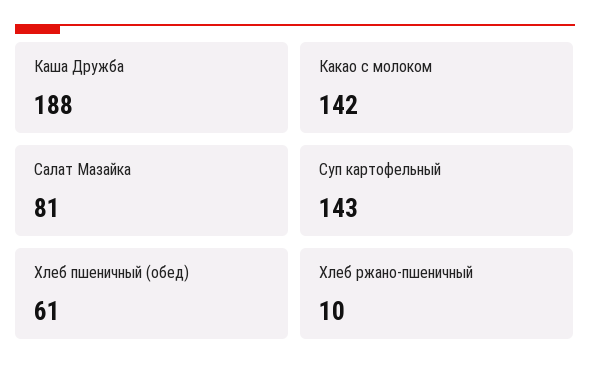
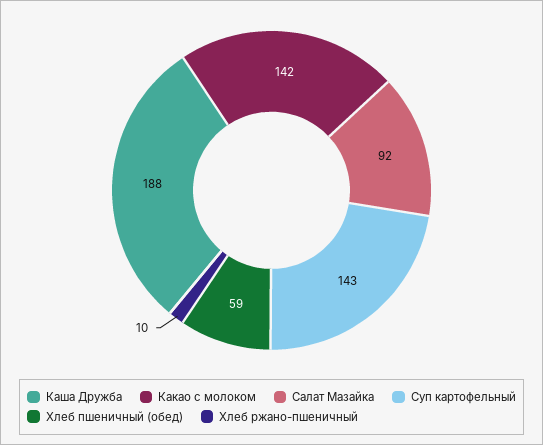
Салат Мазайка: 81 -> 92
Хлеб пшеничный (обед): 61 -> 59

